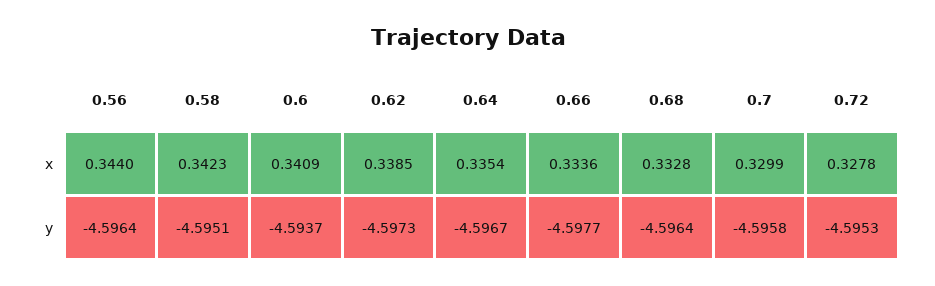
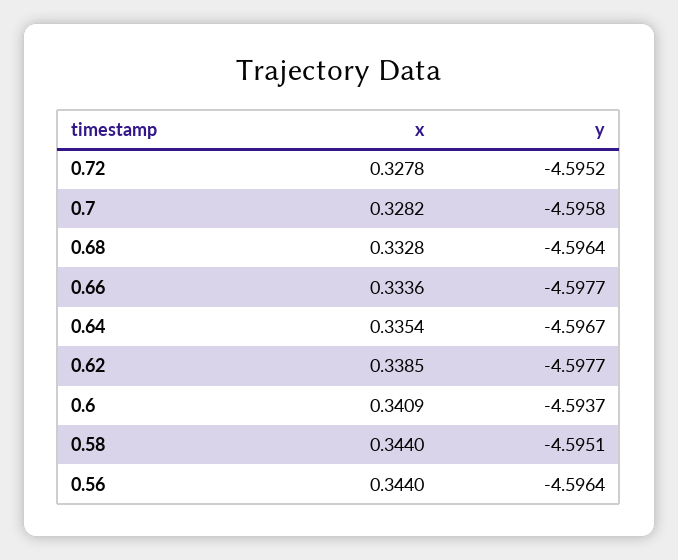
0.58, x: 0.3423 -> 0.344
0.7, x: 0.3299 -> 0.3282
0.62, y: -4.5973 -> -4.5977
0.72, y: -4.5953 -> -4.5952

